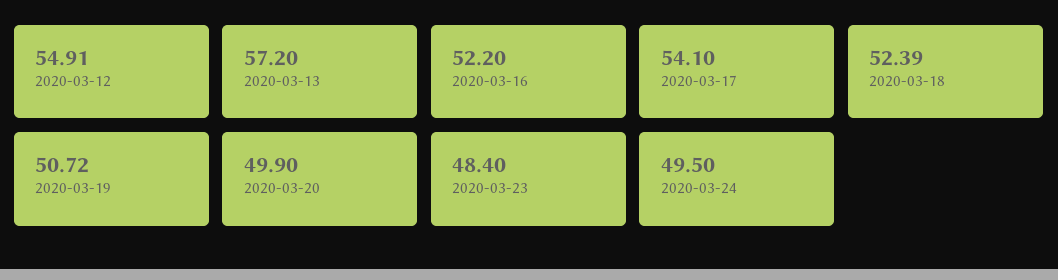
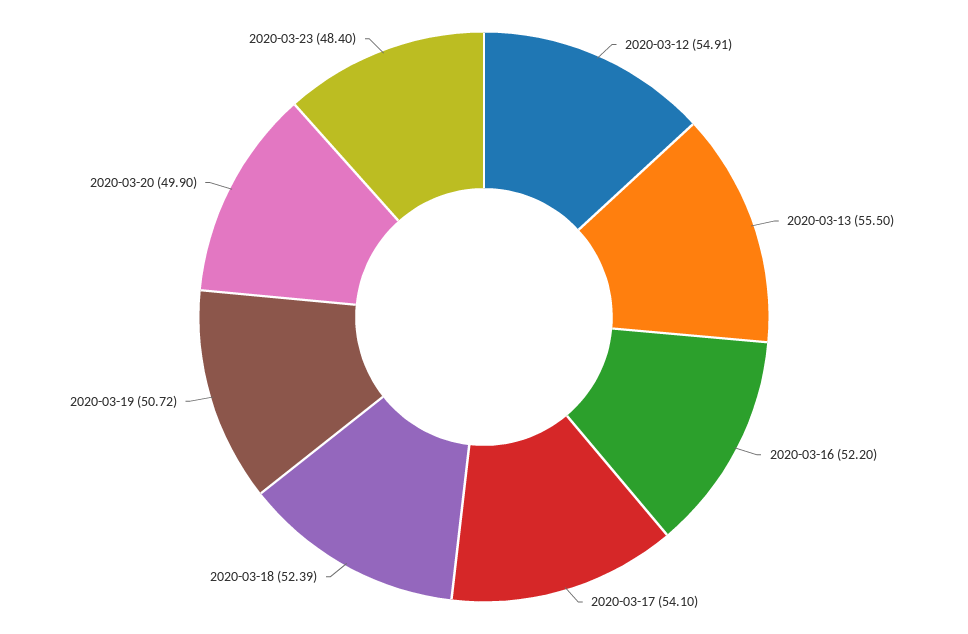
2020-03-13: 57.2 -> 55.5
2020-03-24: 49.5 -> none

